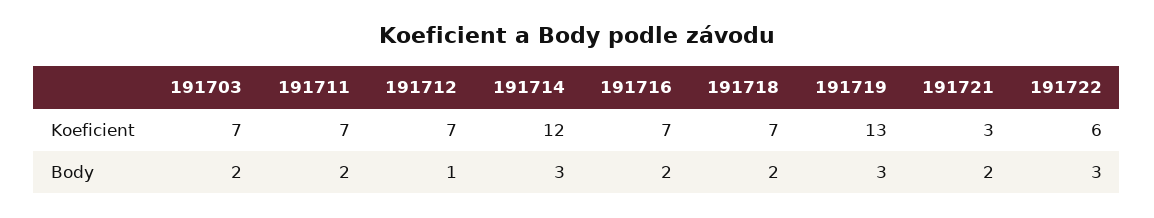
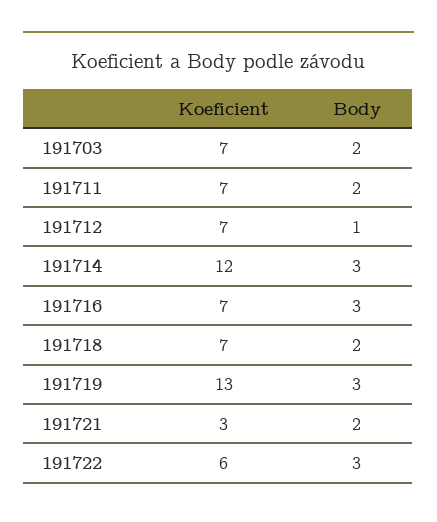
191716, Body: 2 -> 3

